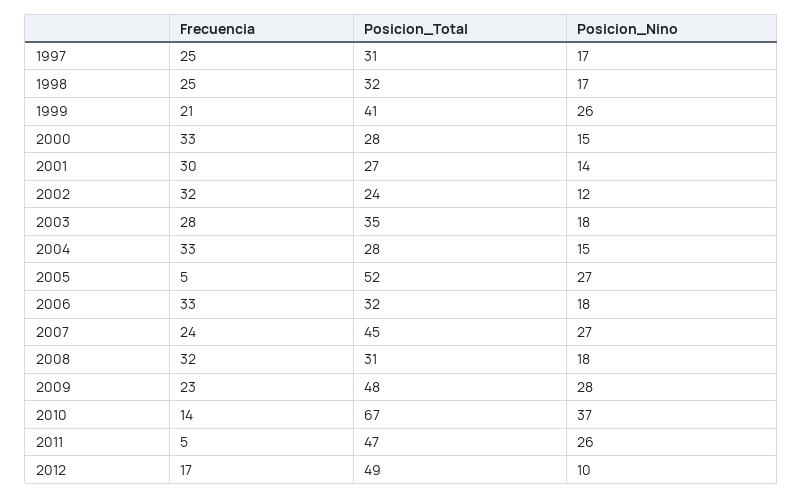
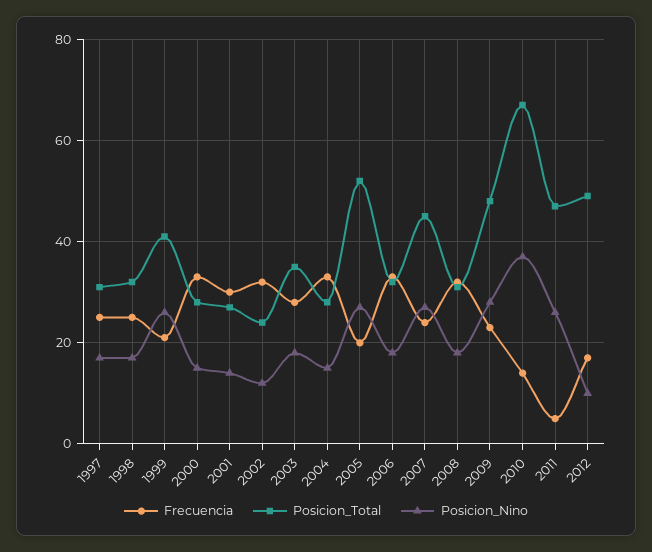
Frecuencia, 2005: 5 -> 20

